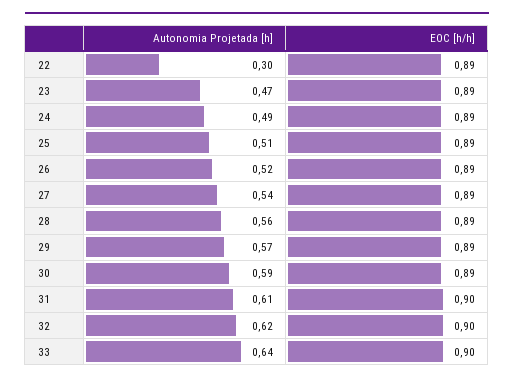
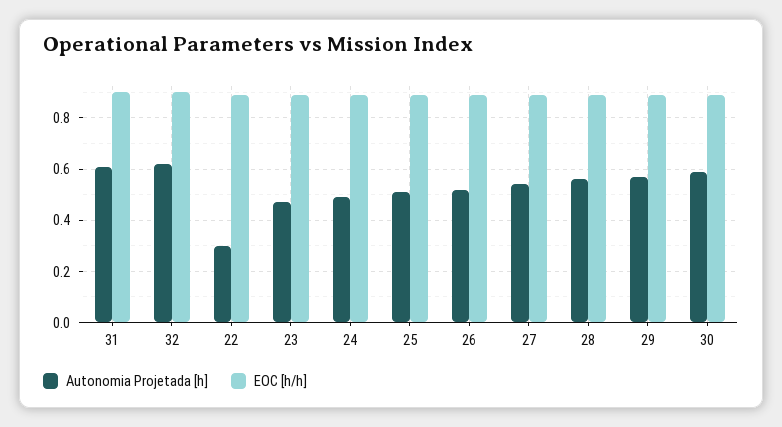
Autonomia Projetada [h], 33: 0.64 -> none
EOC [h/h], 33: 0.9 -> none

